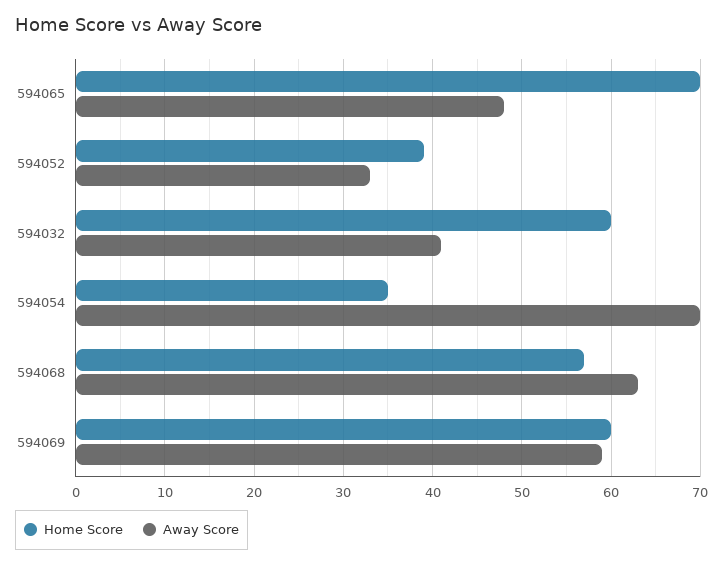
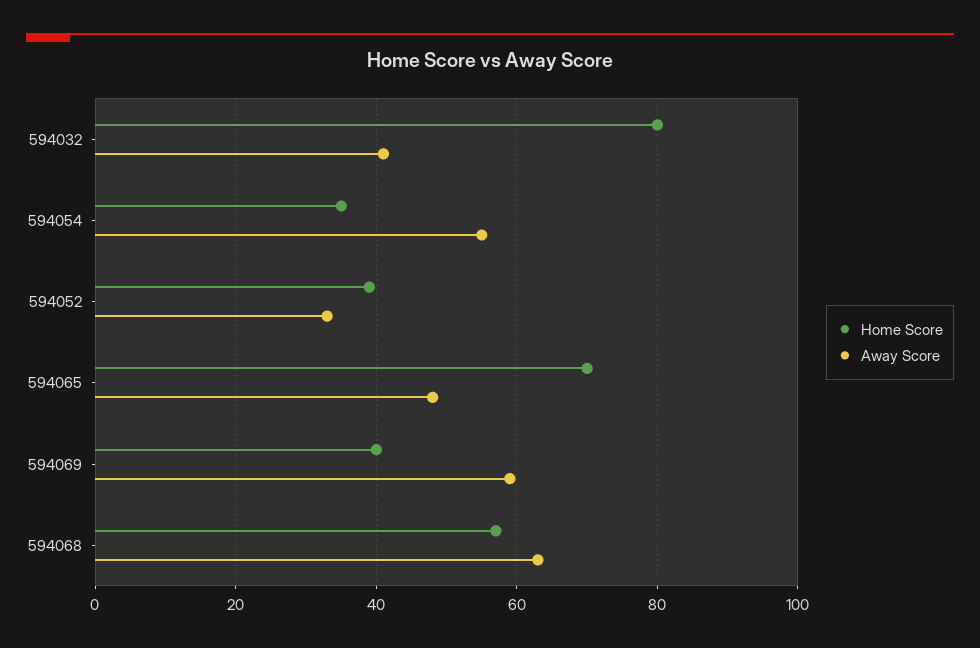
Home Score, 594032: 60 -> 80
Away Score, 594054: 70 -> 55
Home Score, 594069: 60 -> 40

